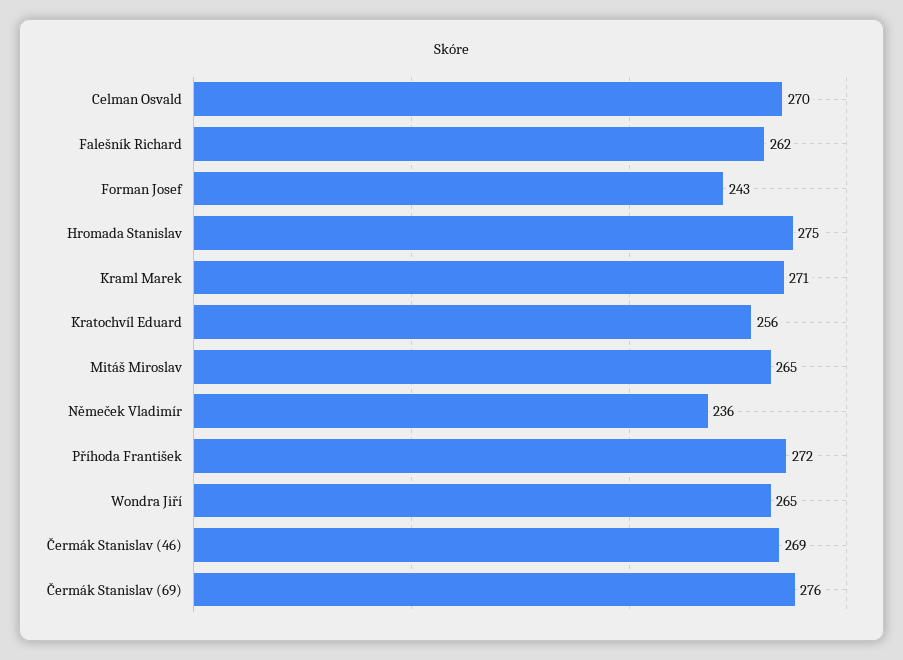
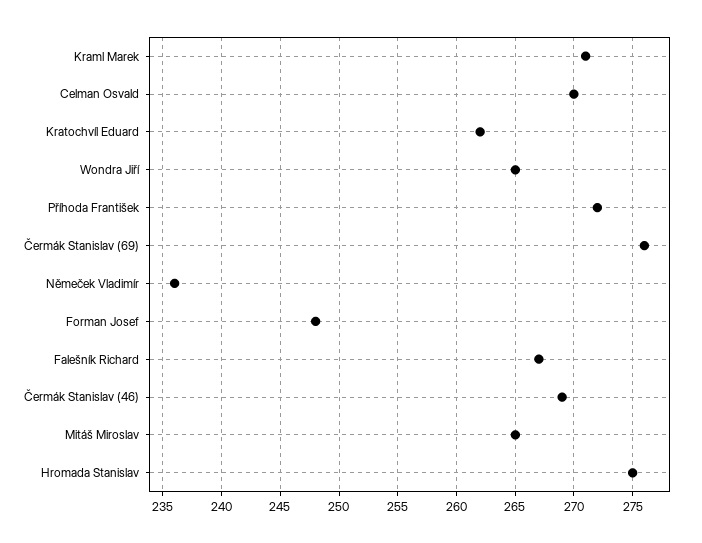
Falešník Richard: 262 -> 267
Forman Josef: 243 -> 248
Kratochvíl Eduard: 256 -> 262

